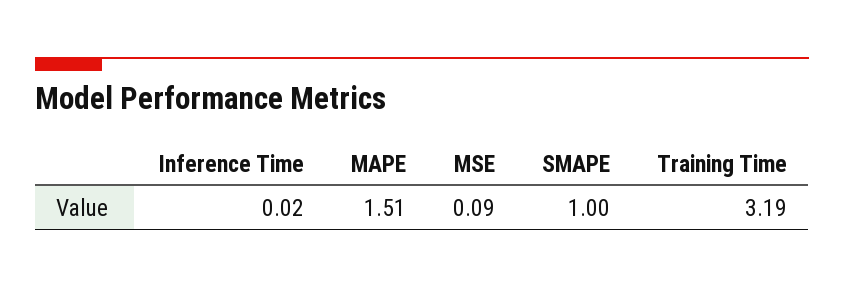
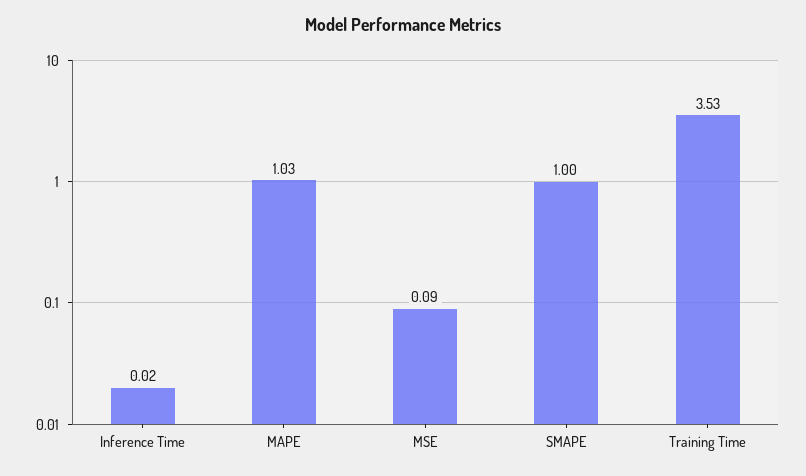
MAPE: 1.51 -> 1.03
Training Time: 3.19 -> 3.53

